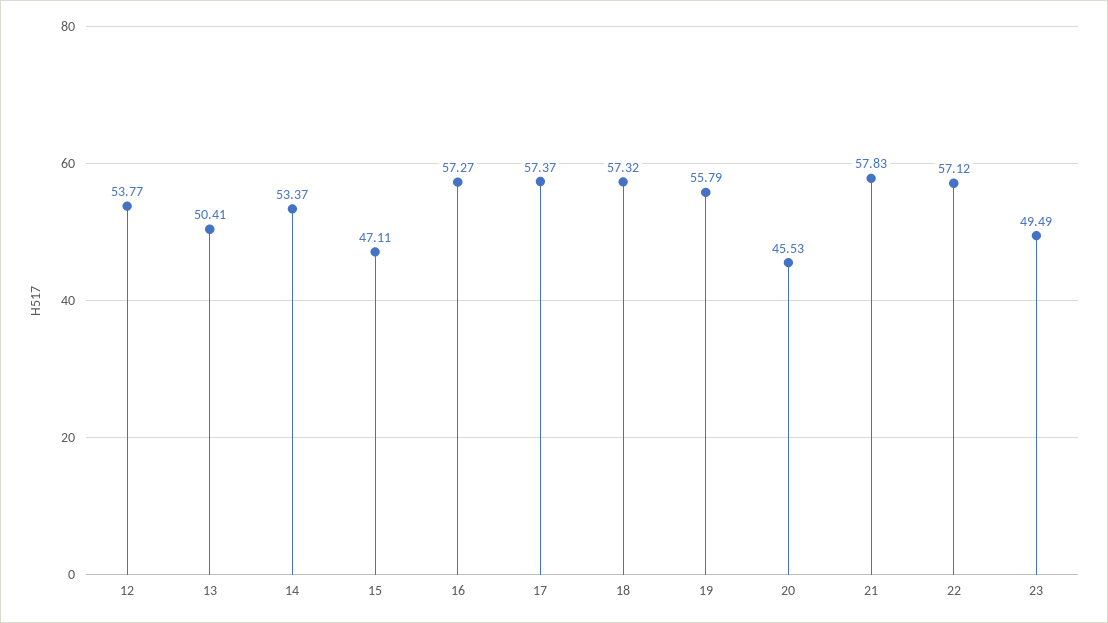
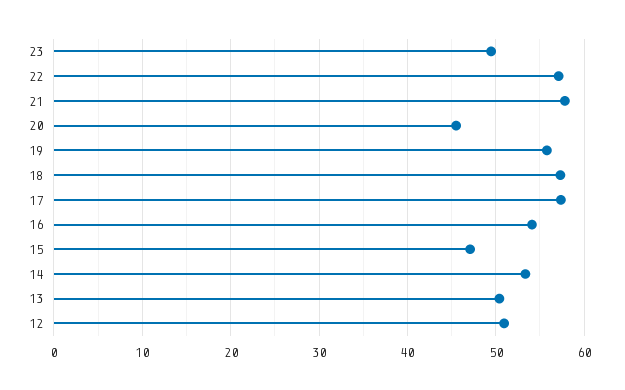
12: 53.77 -> 51
16: 57.27 -> 54

